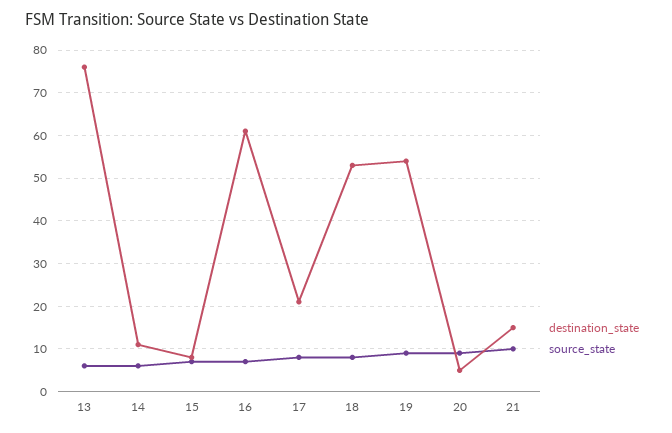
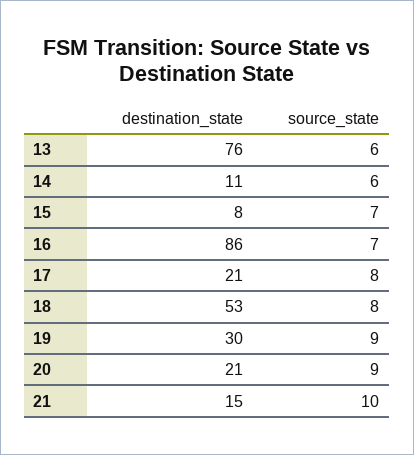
destination_state, 16: 60 -> 86
destination_state, 19: 55 -> 30
destination_state, 20: 5 -> 21

